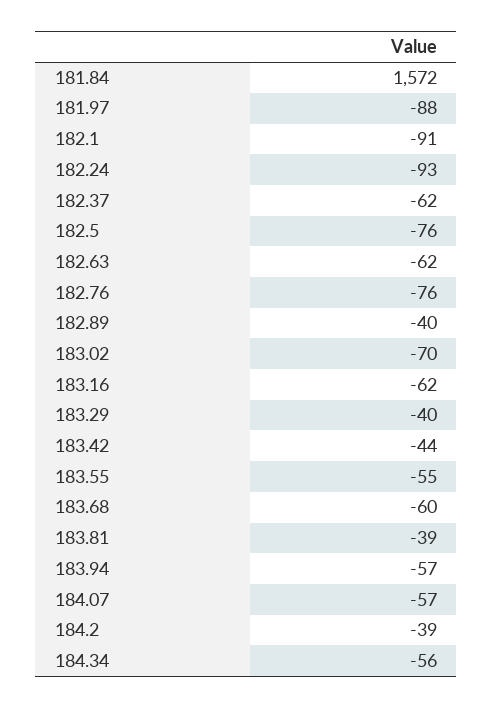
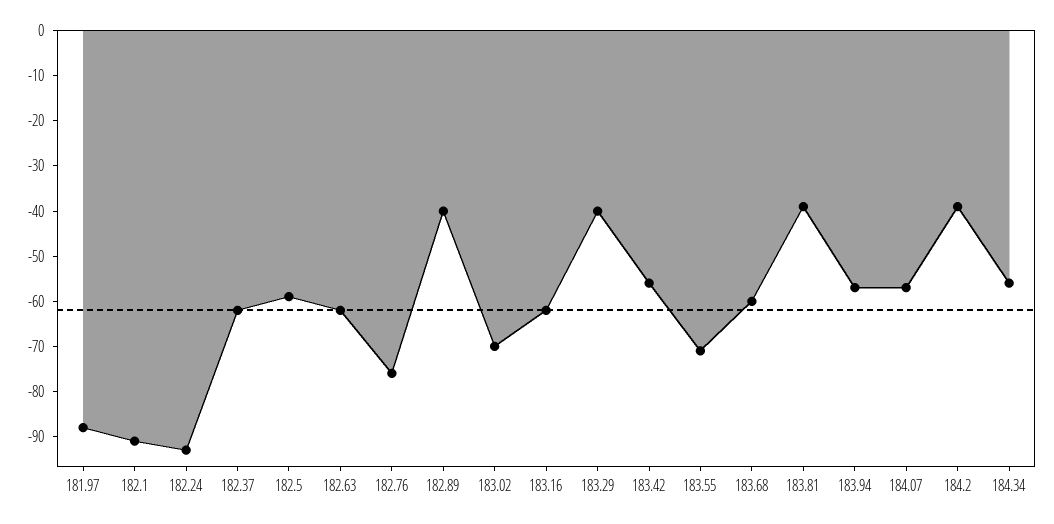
181.84: 1572 -> none
182.5: -76 -> -60
183.42: -44 -> -55
183.55: -55 -> -70

